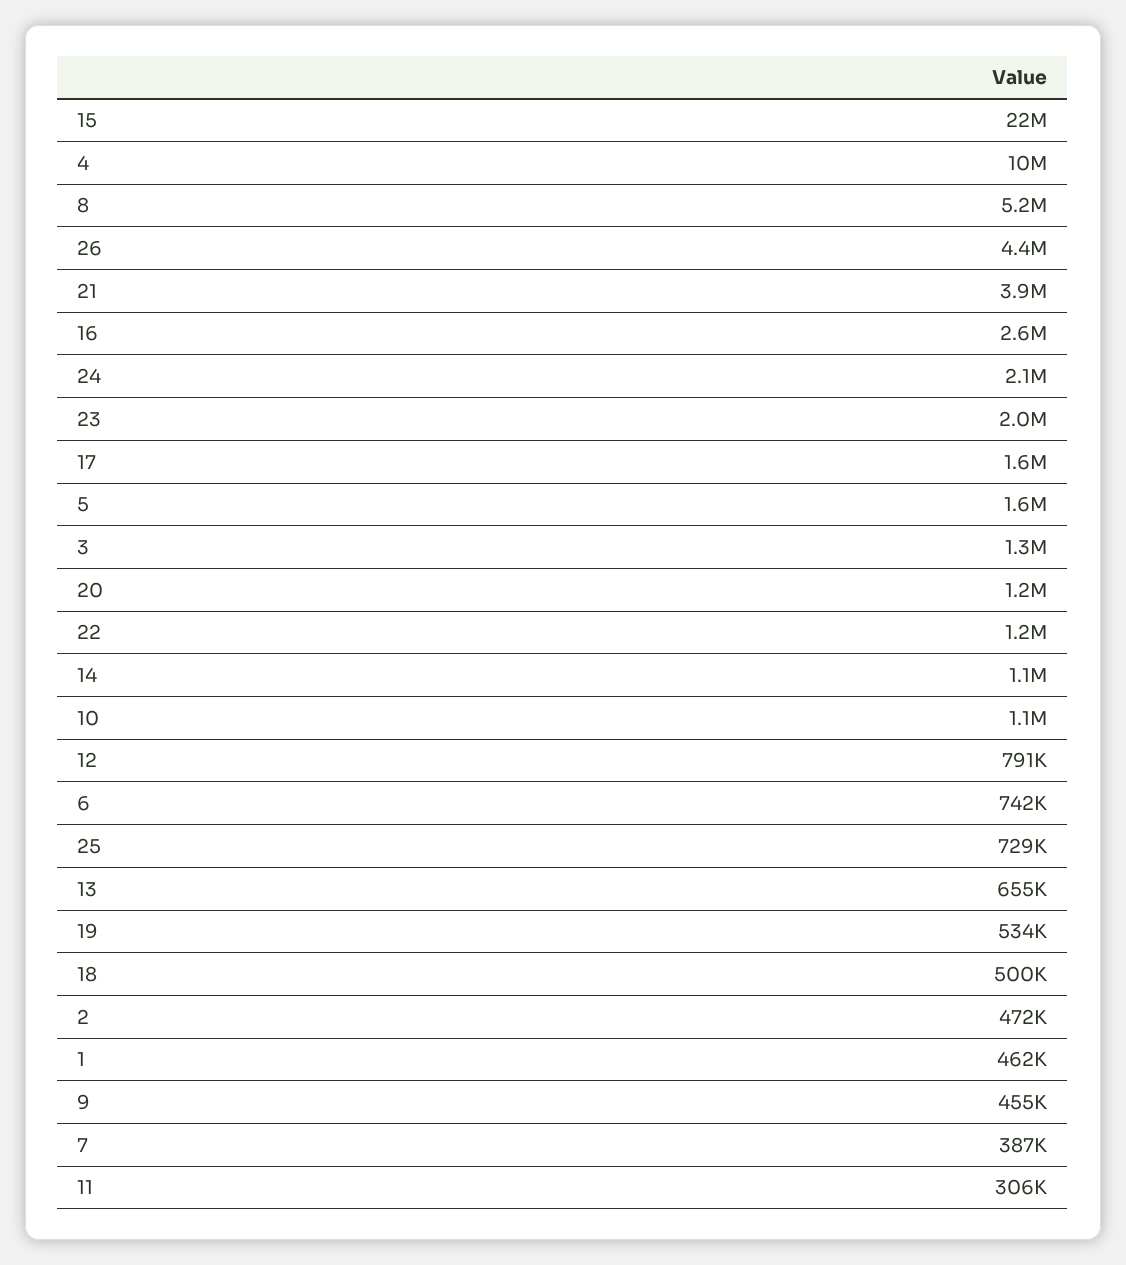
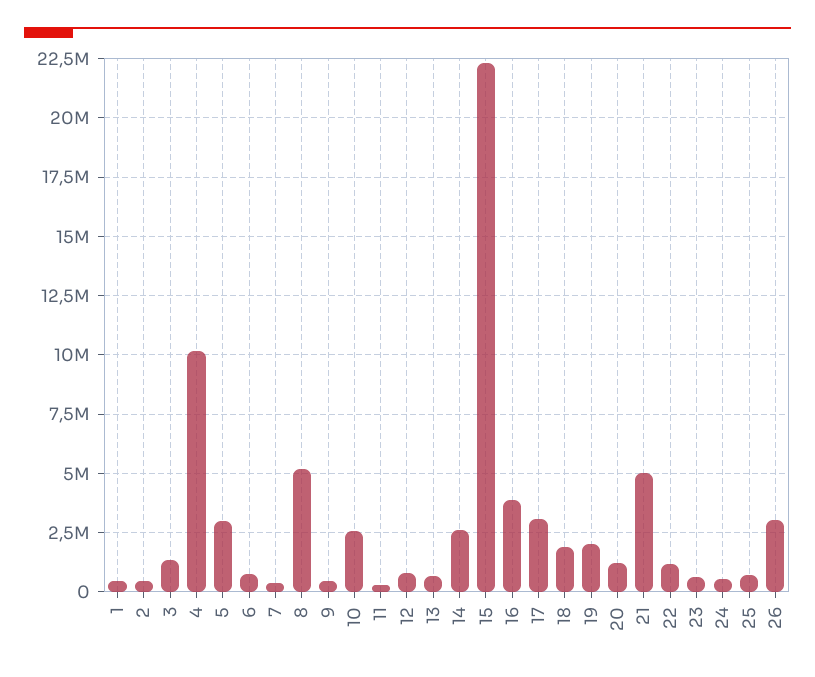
26: 4400000 -> 3000000
21: 3900000 -> 5000000
16: 2600000 -> 4000000
24: 2100000 -> 500000
23: 2000000 -> 500000
17: 1600000 -> 3000000
5: 1600000 -> 3000000
14: 1100000 -> 2500000
10: 1100000 -> 2500000
19: 534000 -> 2000000
18: 500000 -> 2000000

